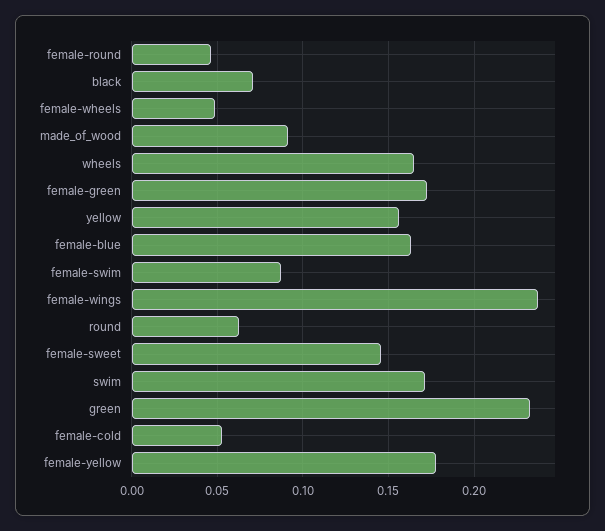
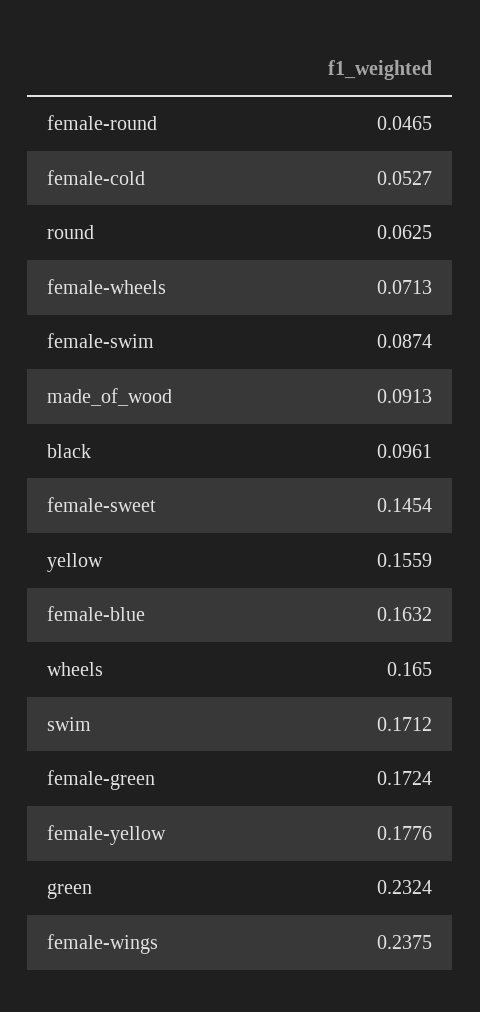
black: 0.07 -> 0.0961
female-wheels: 0.05 -> 0.0713

